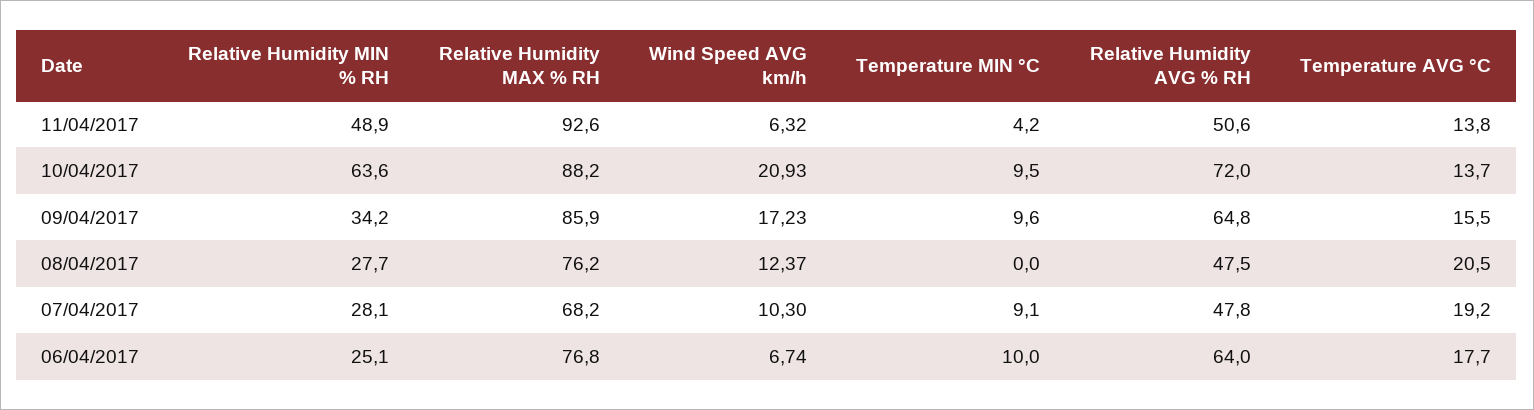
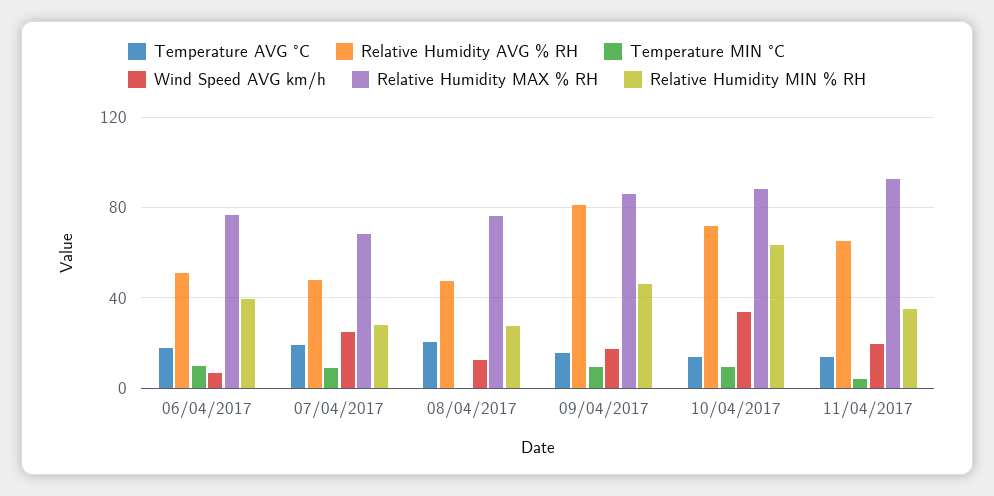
Relative Humidity MIN % RH, 11/04/2017: 48.9 -> 35
Wind Speed AVG km/h, 11/04/2017: 6.32 -> 20
Relative Humidity AVG % RH, 11/04/2017: 50.6 -> 65
Wind Speed AVG km/h, 10/04/2017: 20.93 -> 35
Relative Humidity MIN % RH, 09/04/2017: 34.2 -> 45
Relative Humidity AVG % RH, 09/04/2017: 64.8 -> 80
Wind Speed AVG km/h, 07/04/2017: 10.3 -> 25
Relative Humidity MIN % RH, 06/04/2017: 25.1 -> 40
Relative Humidity AVG % RH, 06/04/2017: 64 -> 50

